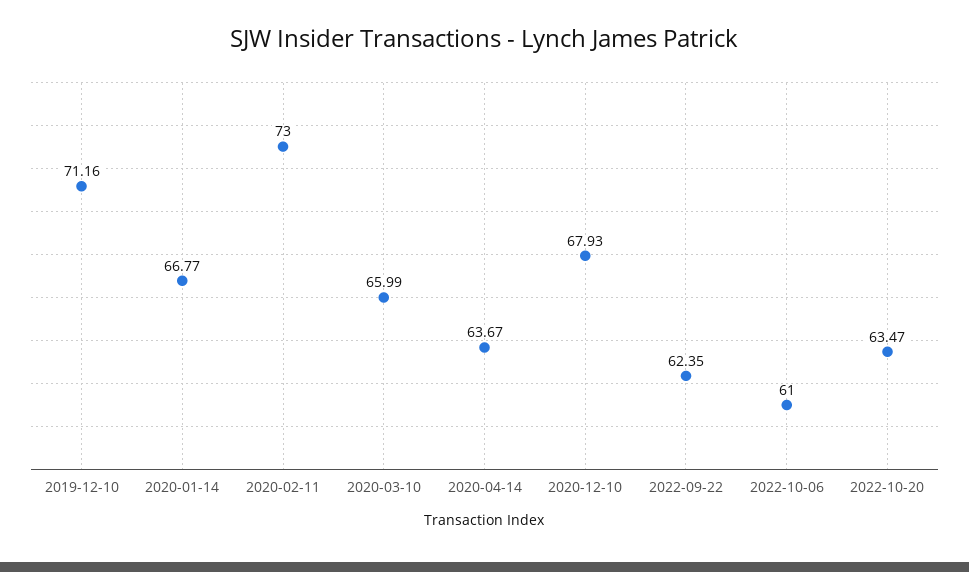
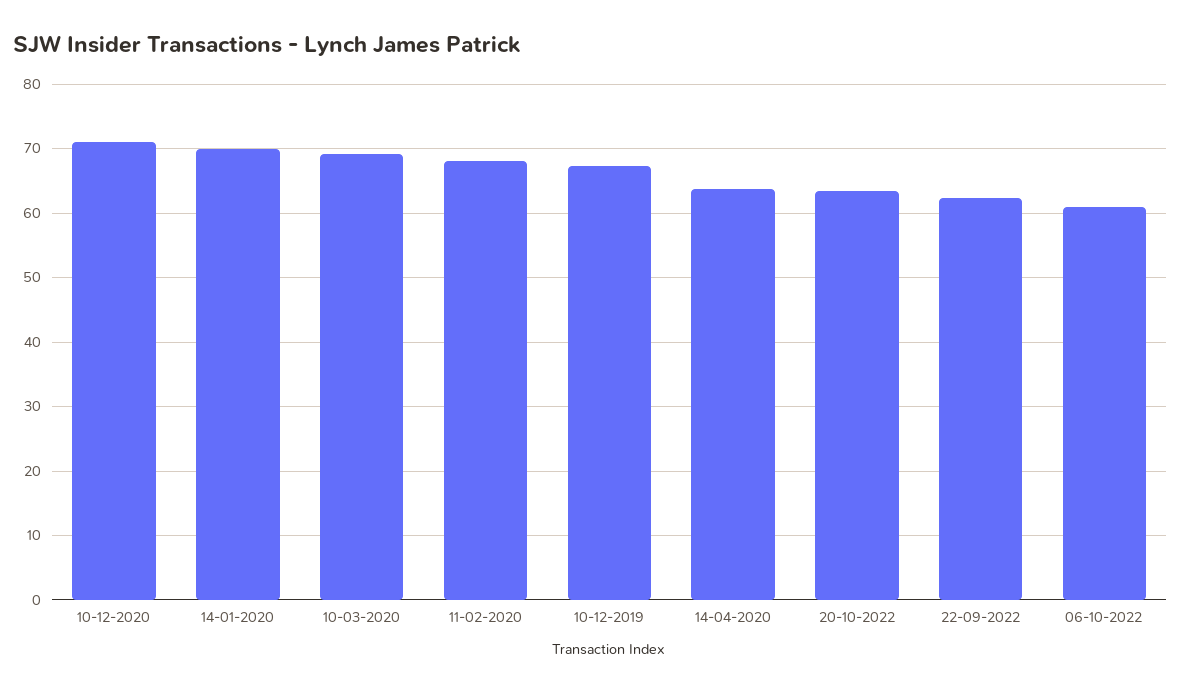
2019-12-10: 71.16 -> 67
2020-01-14: 66.77 -> 70
2020-02-11: 73 -> 68
2020-03-10: 65.99 -> 69
2020-12-10: 67.93 -> 71

